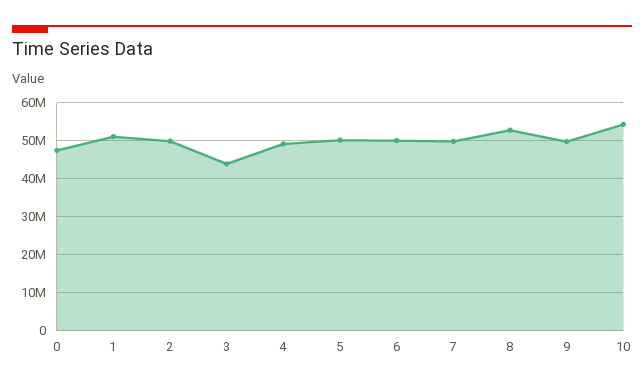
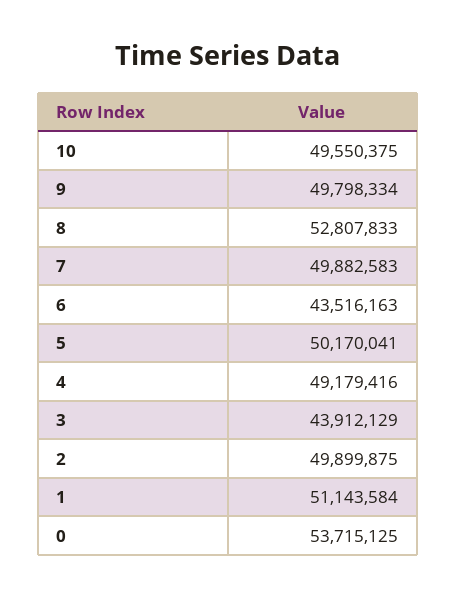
0: 48000000 -> 53715125
6: 50000000 -> 43516163
10: 54000000 -> 49550375

